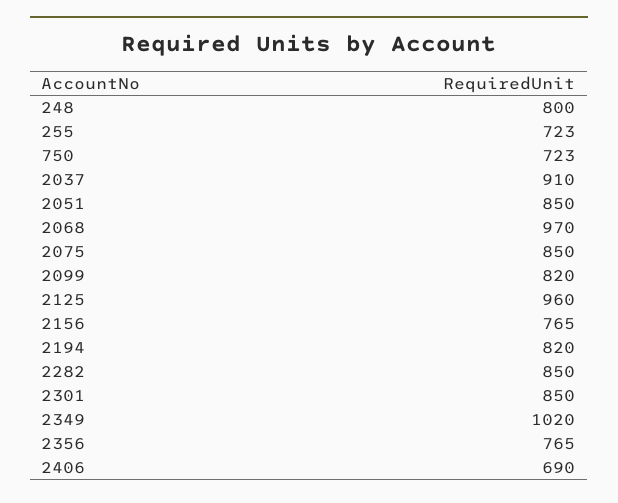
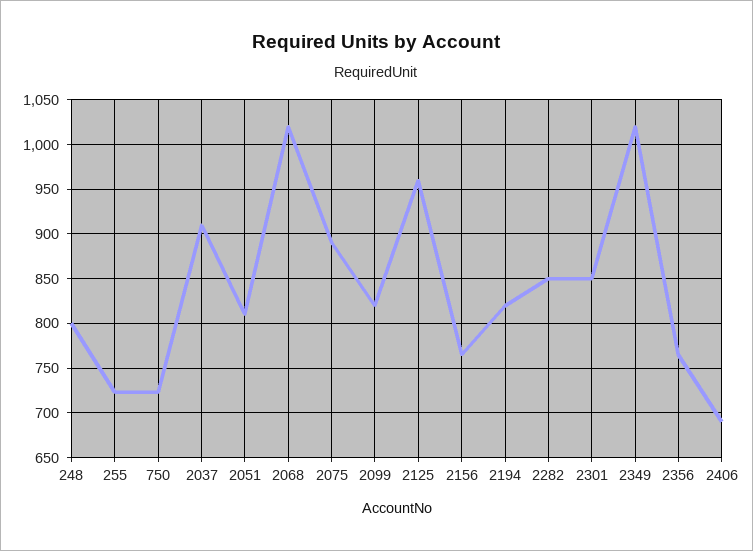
2051: 850 -> 810
2068: 970 -> 1020
2075: 850 -> 890

